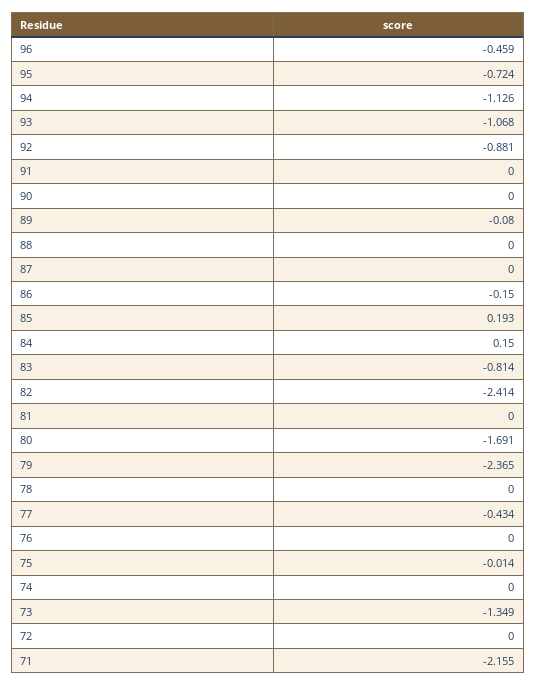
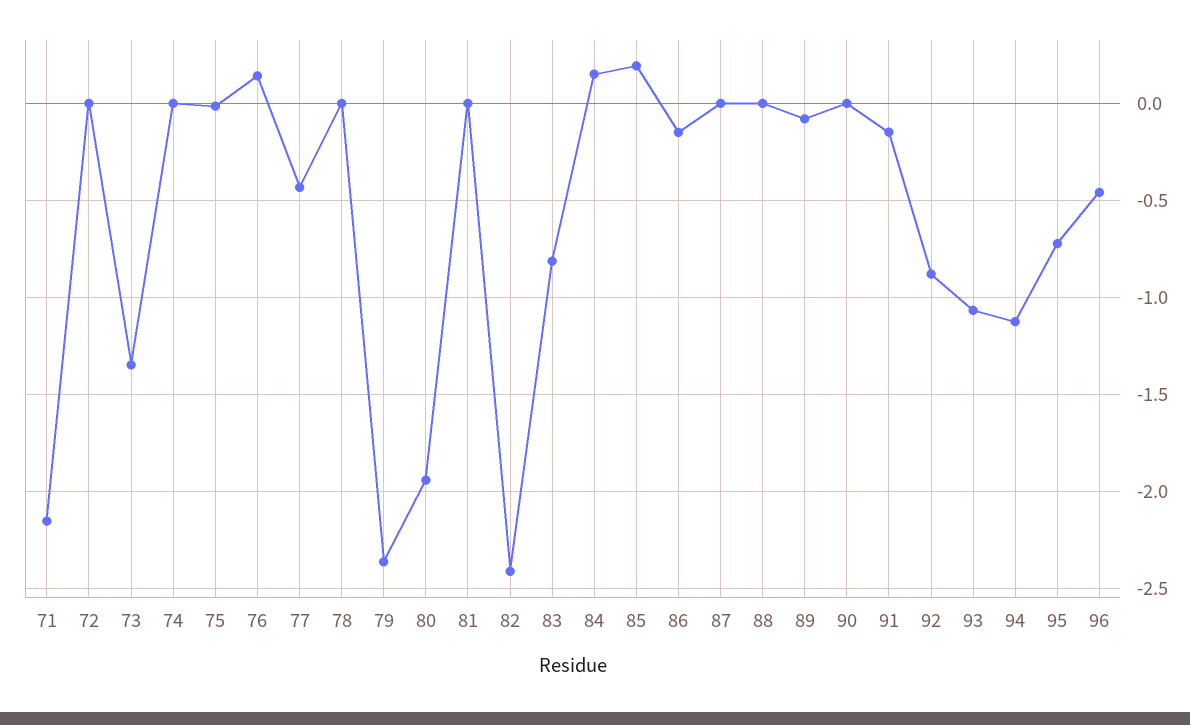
91: 0 -> -0.15
80: -1.691 -> -1.95
76: 0 -> 0.15

